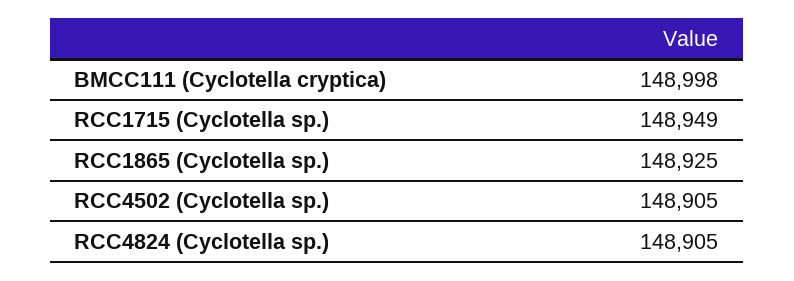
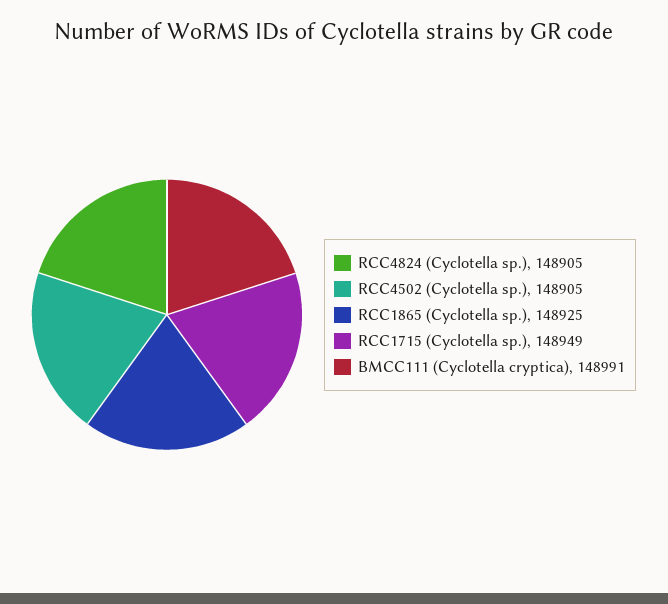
BMCC111 (Cyclotella cryptica): 148998 -> 148991

